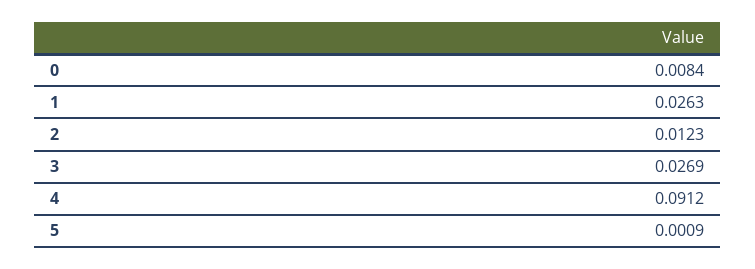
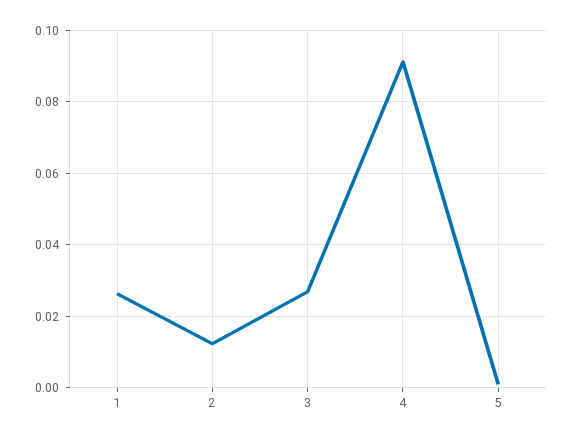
0: 0.0084 -> none

